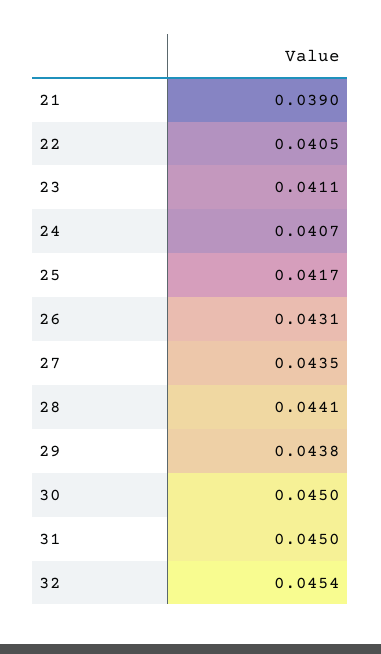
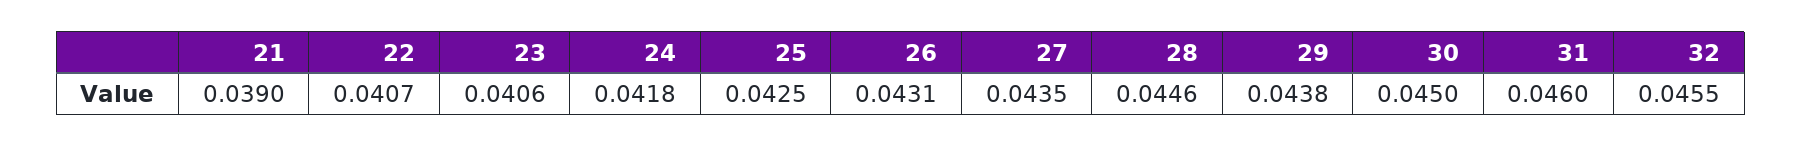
22: 0.0405 -> 0.0407
23: 0.0411 -> 0.0406
24: 0.0407 -> 0.0418
25: 0.0417 -> 0.0425
28: 0.0441 -> 0.0446
31: 0.045 -> 0.046
32: 0.0454 -> 0.0455

